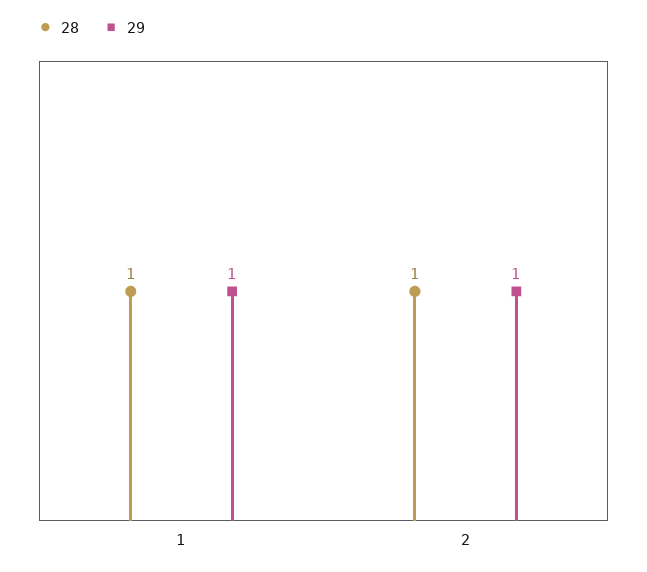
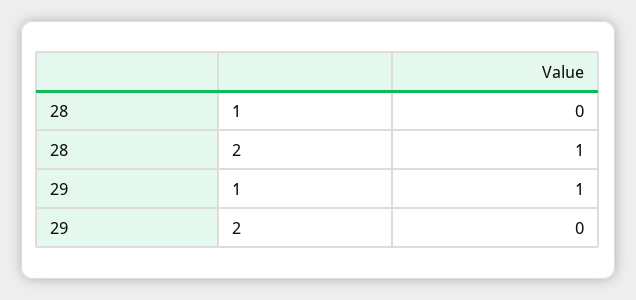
28, 1: 1 -> 0
29, 2: 1 -> 0

